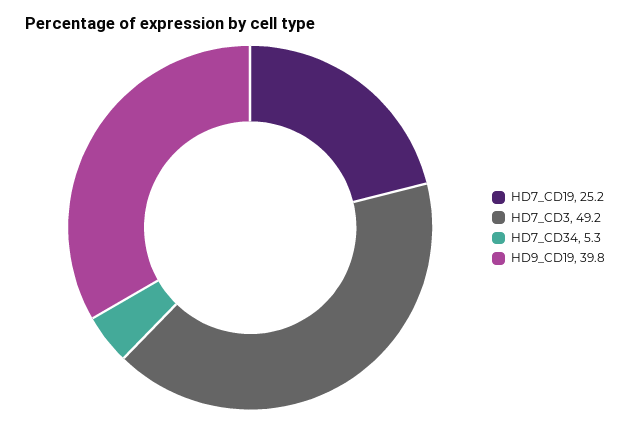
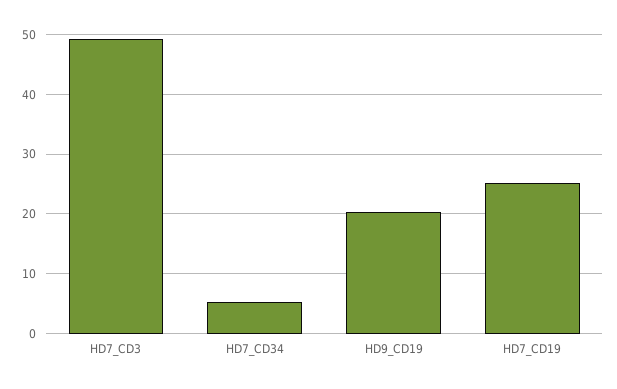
HD9_CD19: 39.8 -> 20

